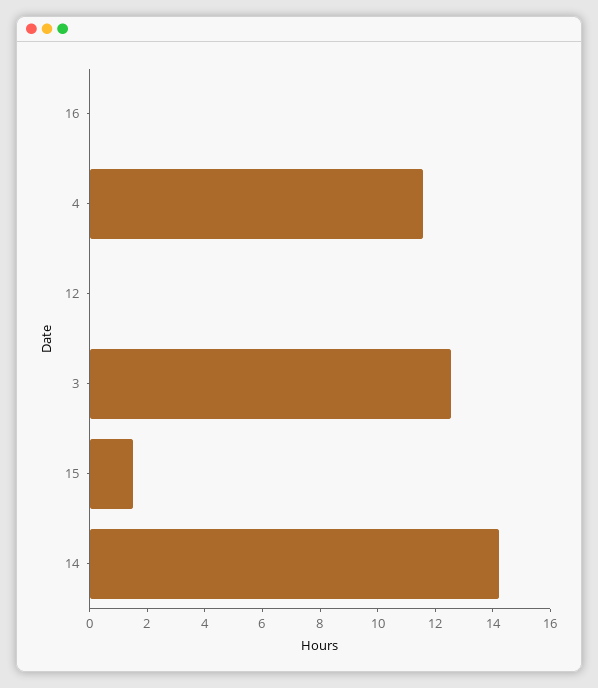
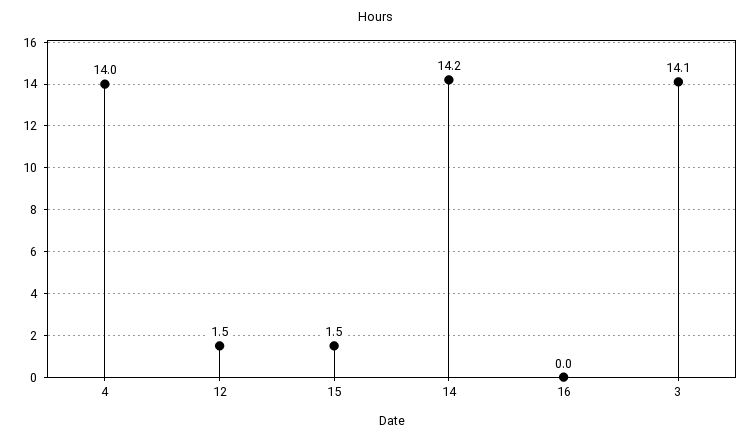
4: 11.5 -> 14
12: 0 -> 1.5
3: 12.5 -> 14.1

